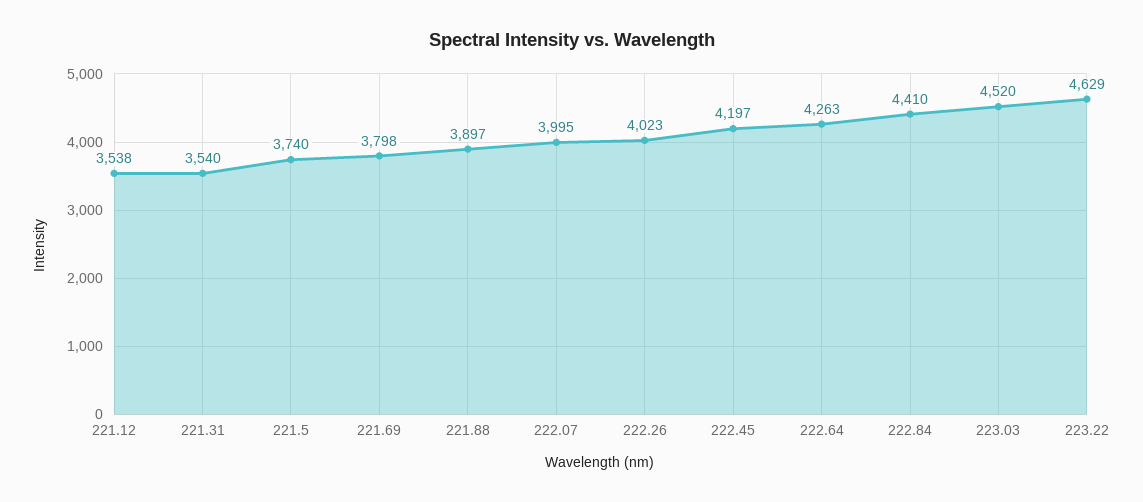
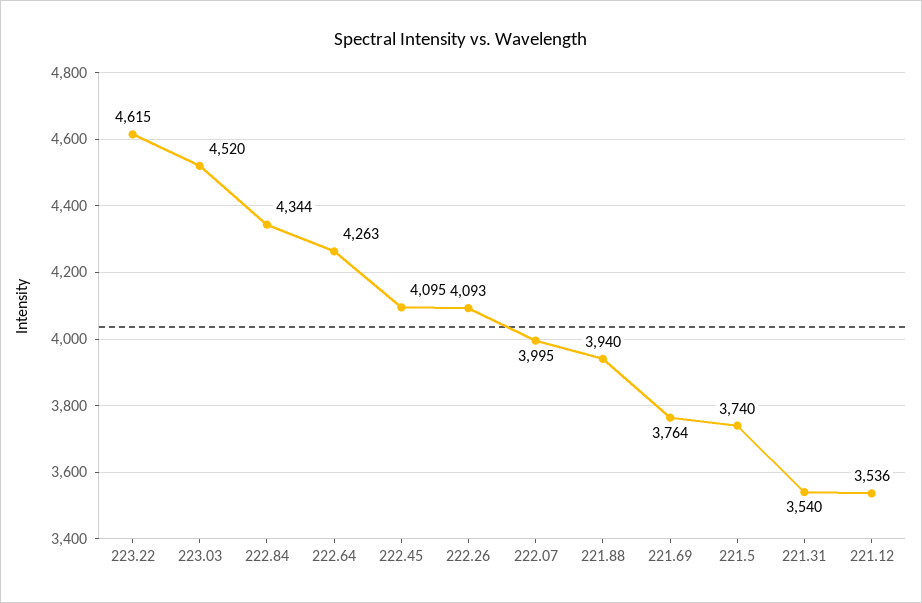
221.12: 3538 -> 3536
221.69: 3798 -> 3764
221.88: 3897 -> 3940
222.26: 4023 -> 4093
222.45: 4197 -> 4095
222.84: 4410 -> 4344
223.22: 4629 -> 4615

